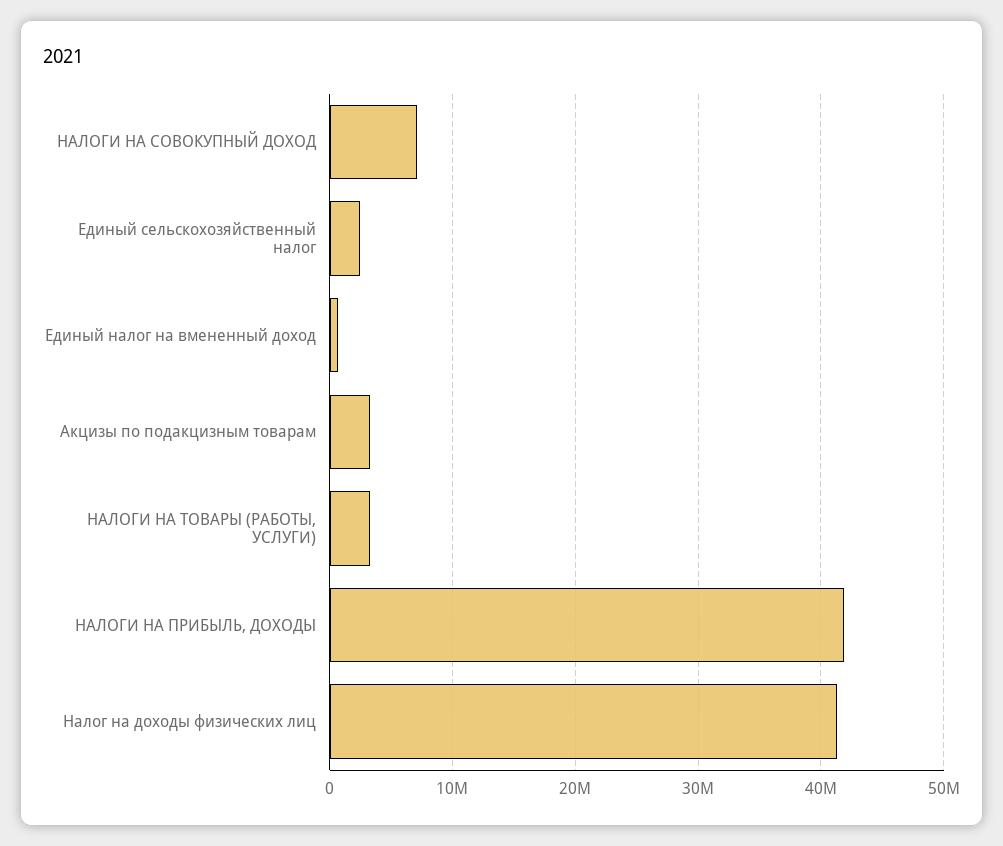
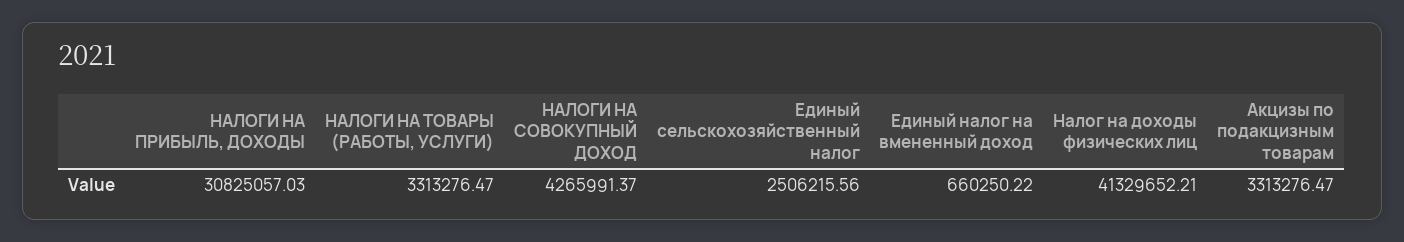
НАЛОГИ НА СОВОКУПНЫЙ ДОХОД: 7000000 -> 4265991.37
НАЛОГИ НА ПРИБЫЛЬ, ДОХОДЫ: 42000000 -> 30825057.03

